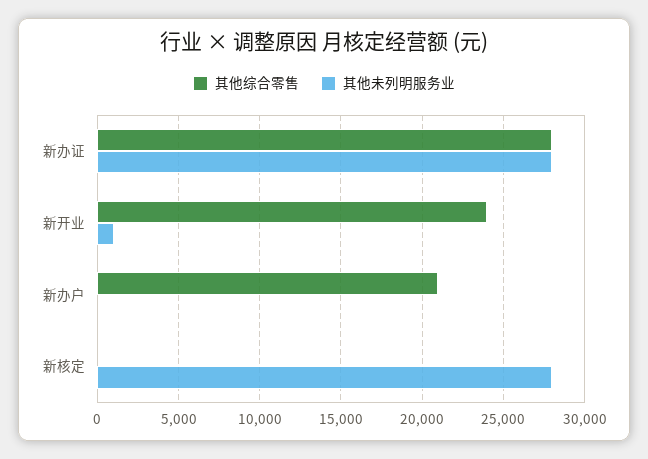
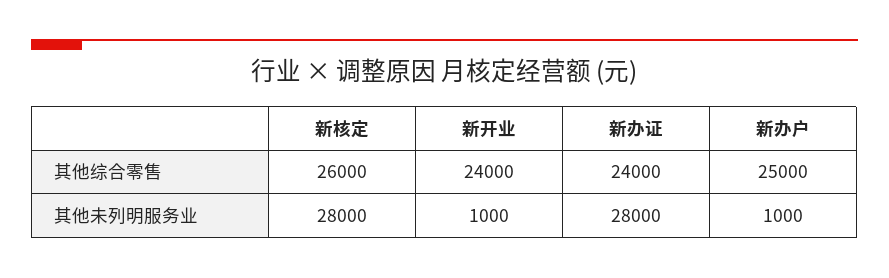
其他综合零售, 新办证: 28000 -> 24000
其他综合零售, 新办户: 21000 -> 25000
其他未列明服务业, 新办户: 0 -> 1000
其他综合零售, 新核定: 0 -> 26000

